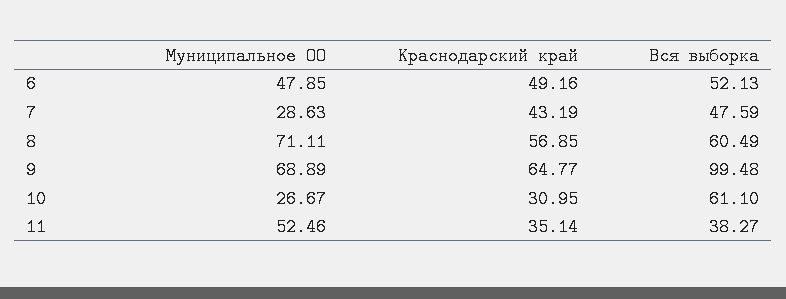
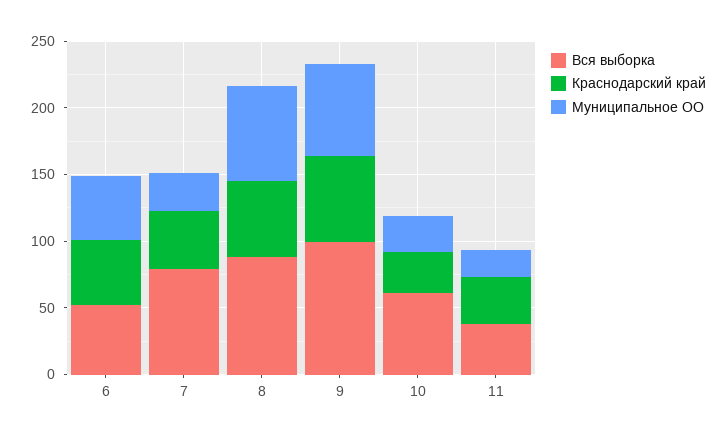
Вся выборка, 7: 47.59 -> 80
Вся выборка, 8: 60.49 -> 90
Муниципальное ОО, 11: 52.46 -> 20

